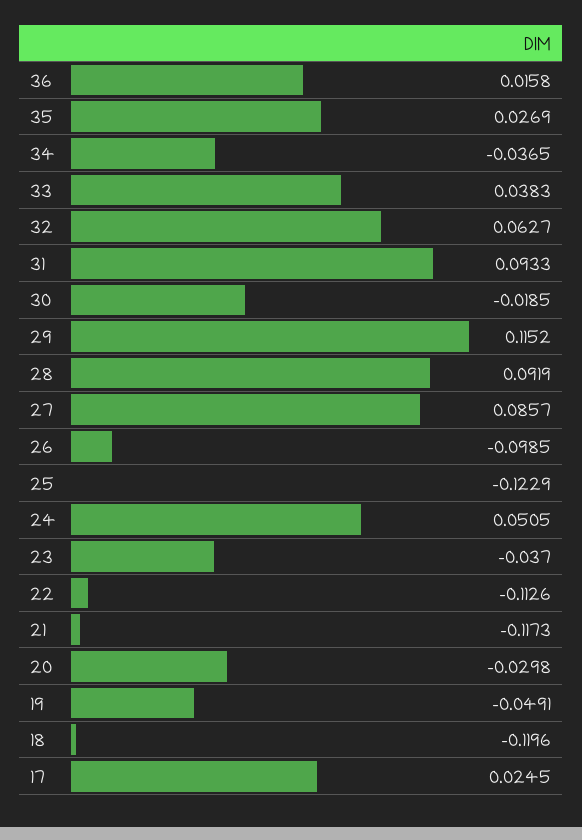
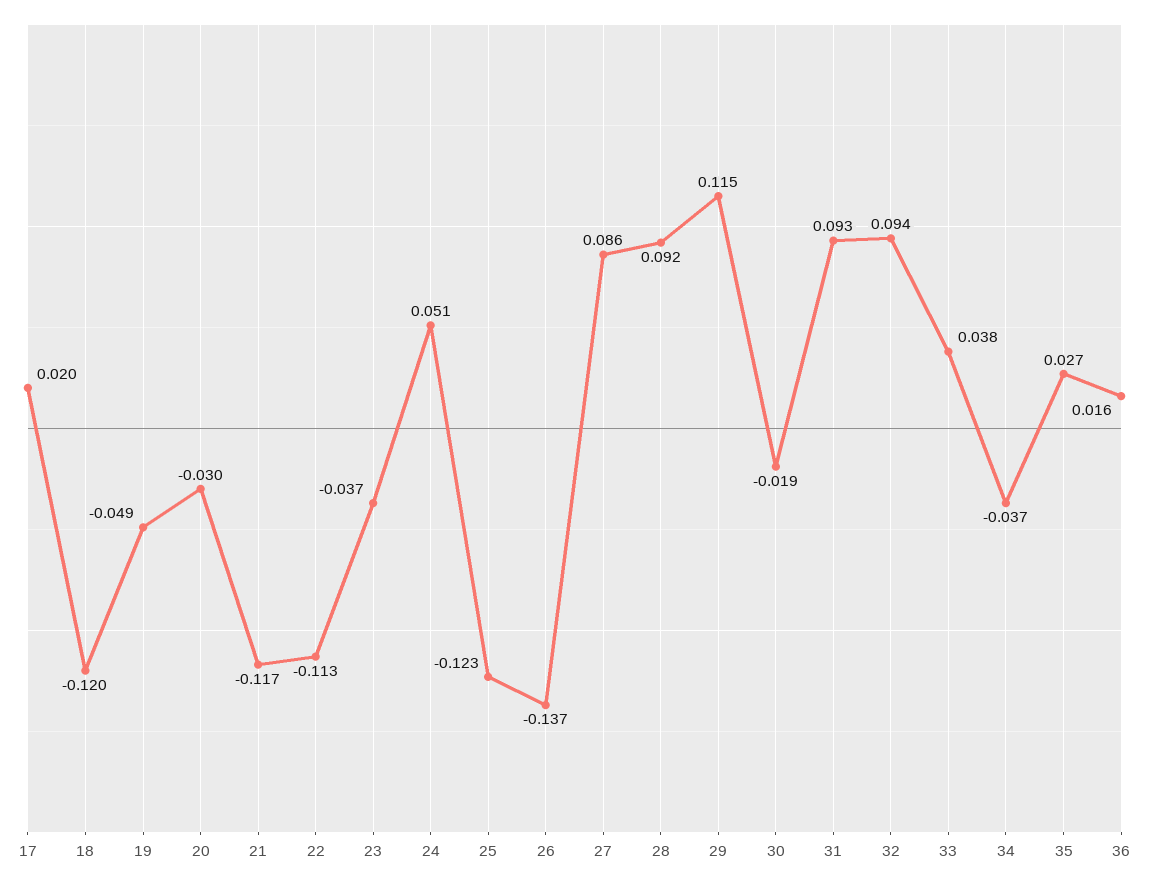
32: 0.0627 -> 0.094
26: -0.0985 -> -0.137
17: 0.0245 -> 0.02

